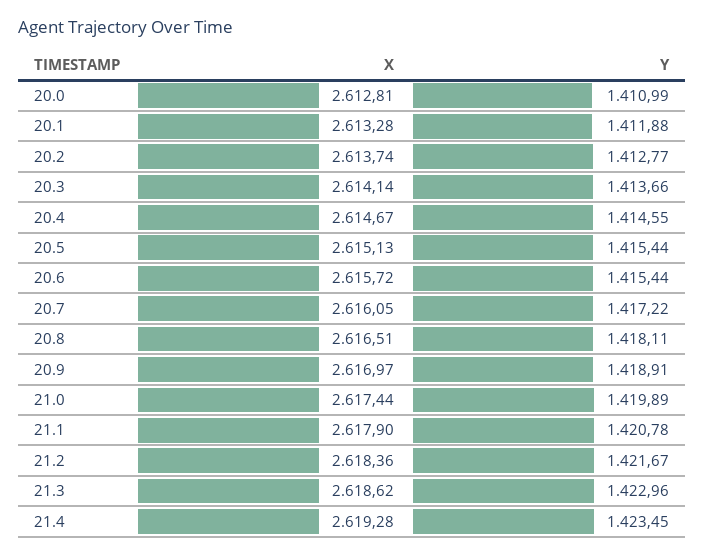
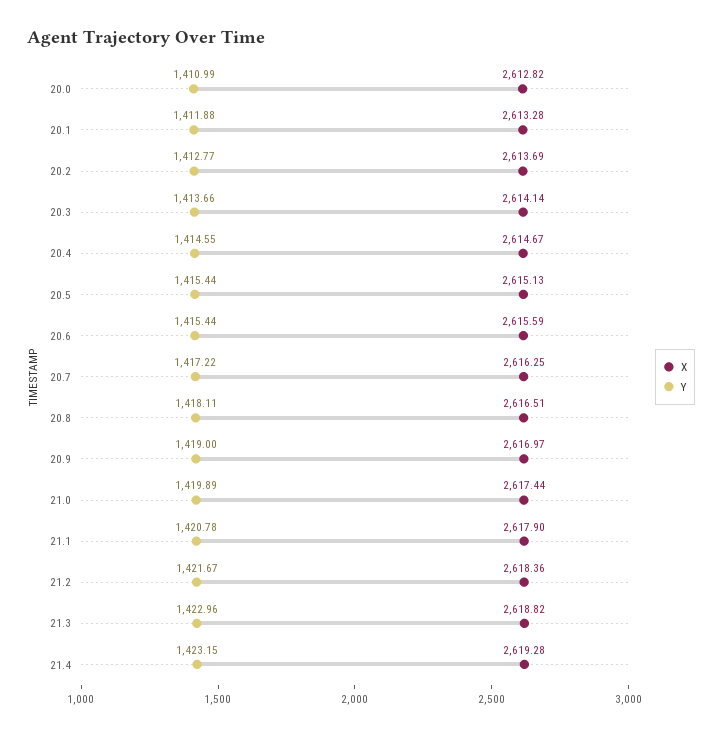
X, 20.0: 2612.81 -> 2612.82
X, 20.2: 2613.74 -> 2613.69
X, 20.6: 2615.72 -> 2615.59
X, 20.7: 2616.05 -> 2616.25
Y, 20.9: 1418.91 -> 1419
X, 21.3: 2618.62 -> 2618.82
Y, 21.4: 1423.45 -> 1423.15

